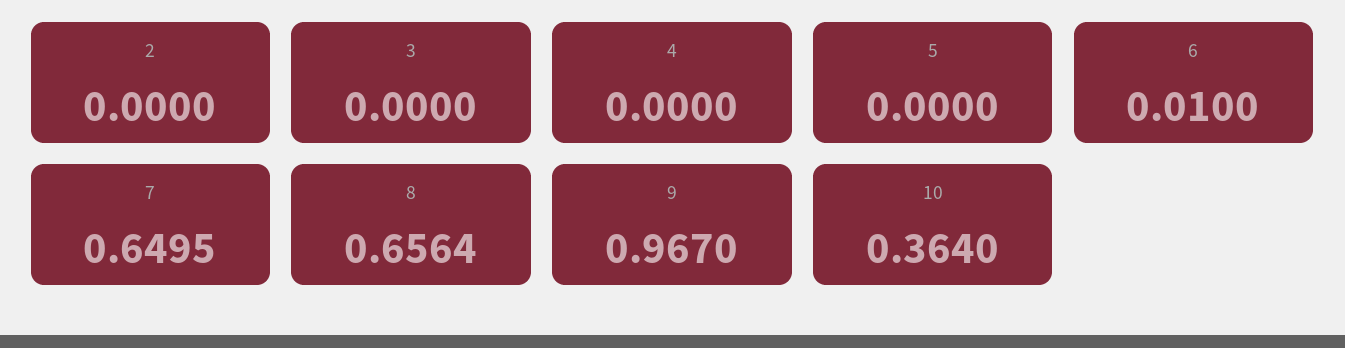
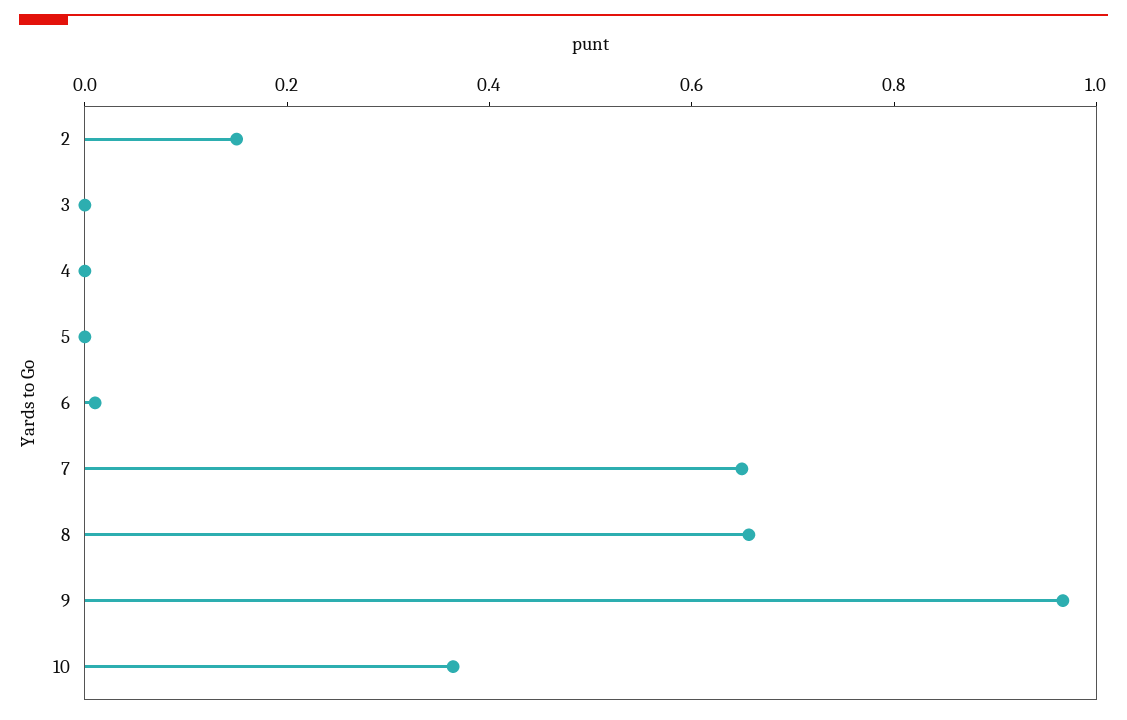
2: 0 -> 0.15

